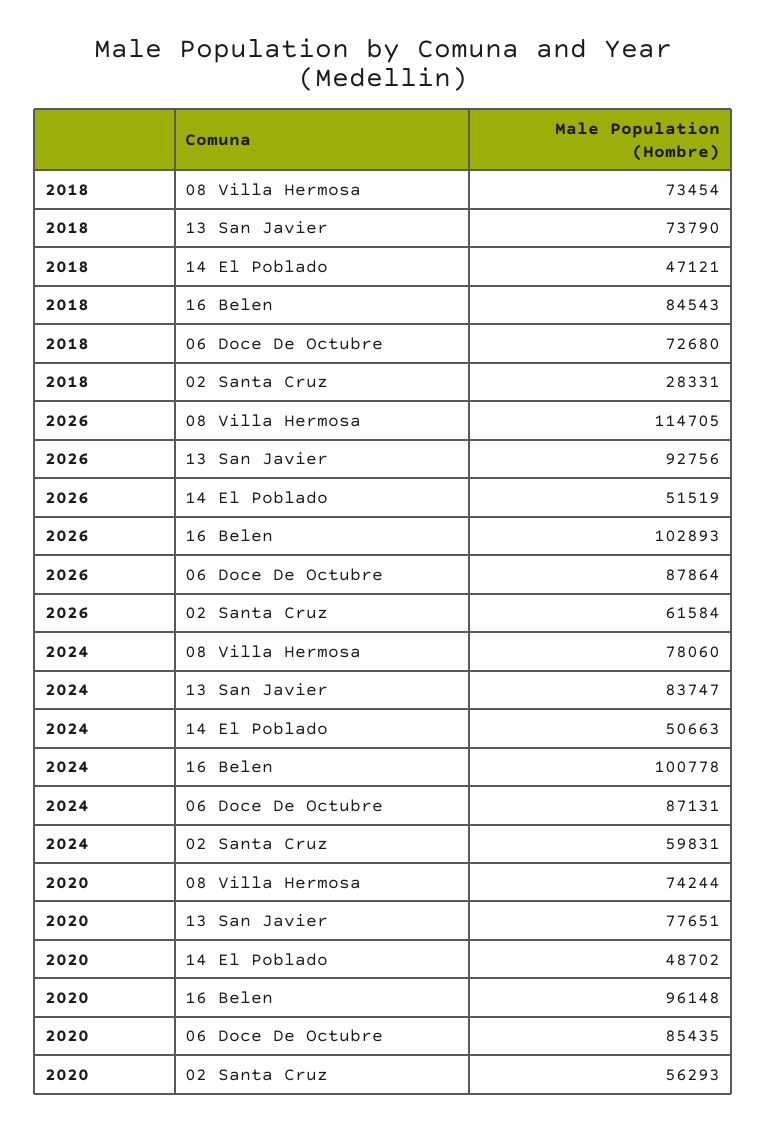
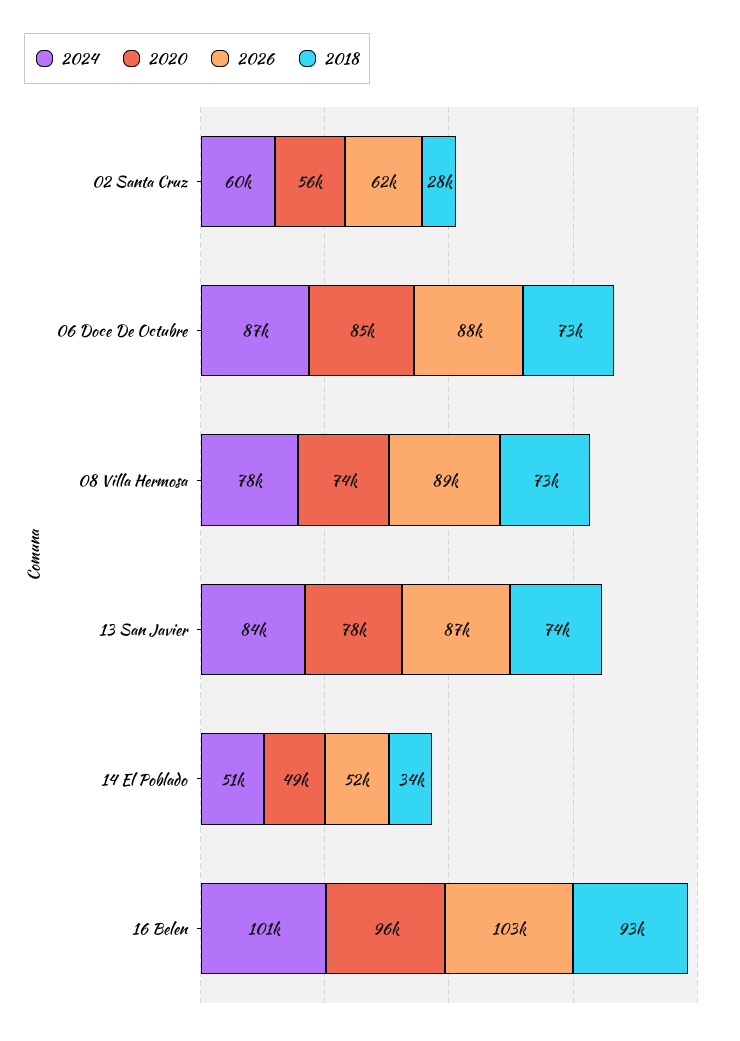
2018, 14 El Poblado: 47121 -> 34000
2018, 16 Belen: 84543 -> 93000
2026, 08 Villa Hermosa: 114705 -> 89000
2026, 13 San Javier: 92756 -> 87000

